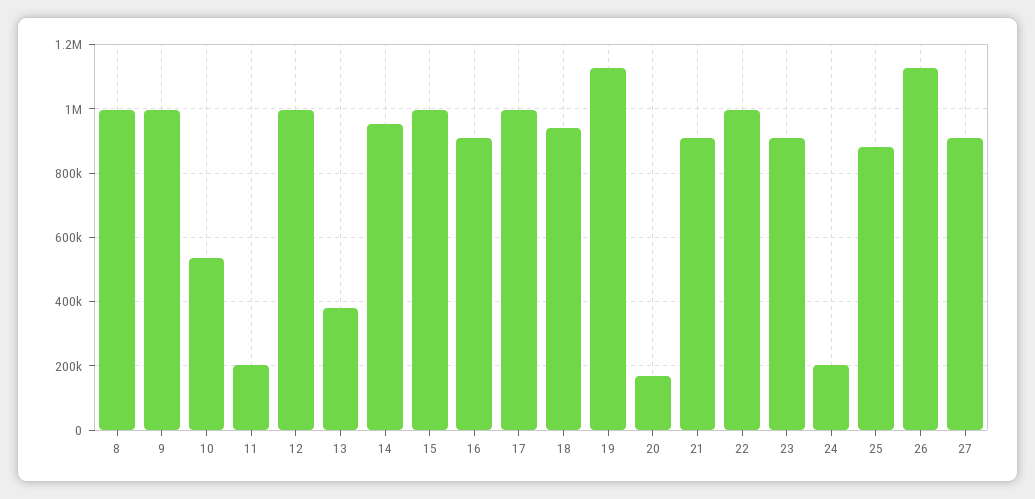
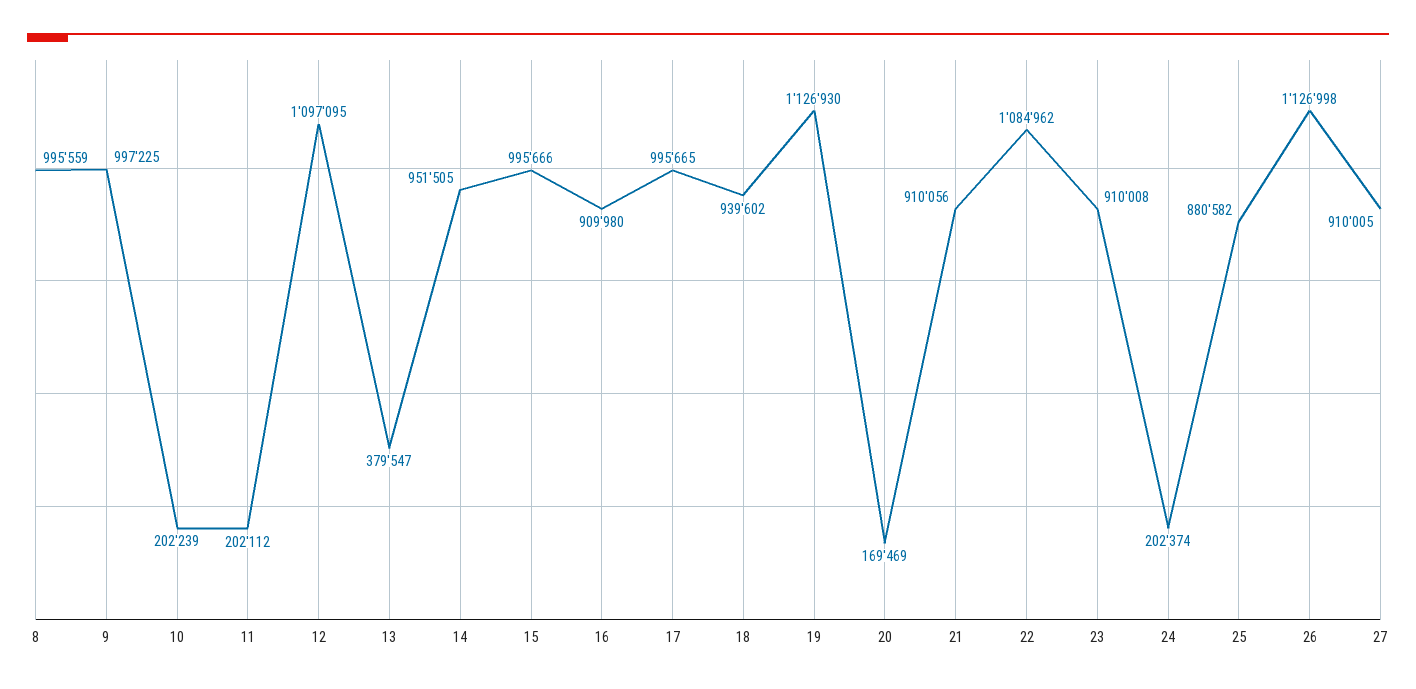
10: 540000 -> 202239
12: 1000000 -> 1097095
22: 1000000 -> 1084962

